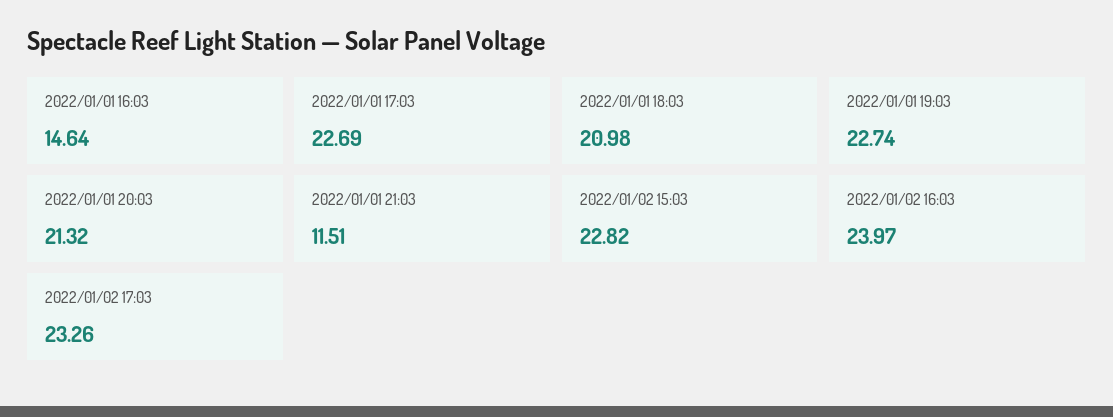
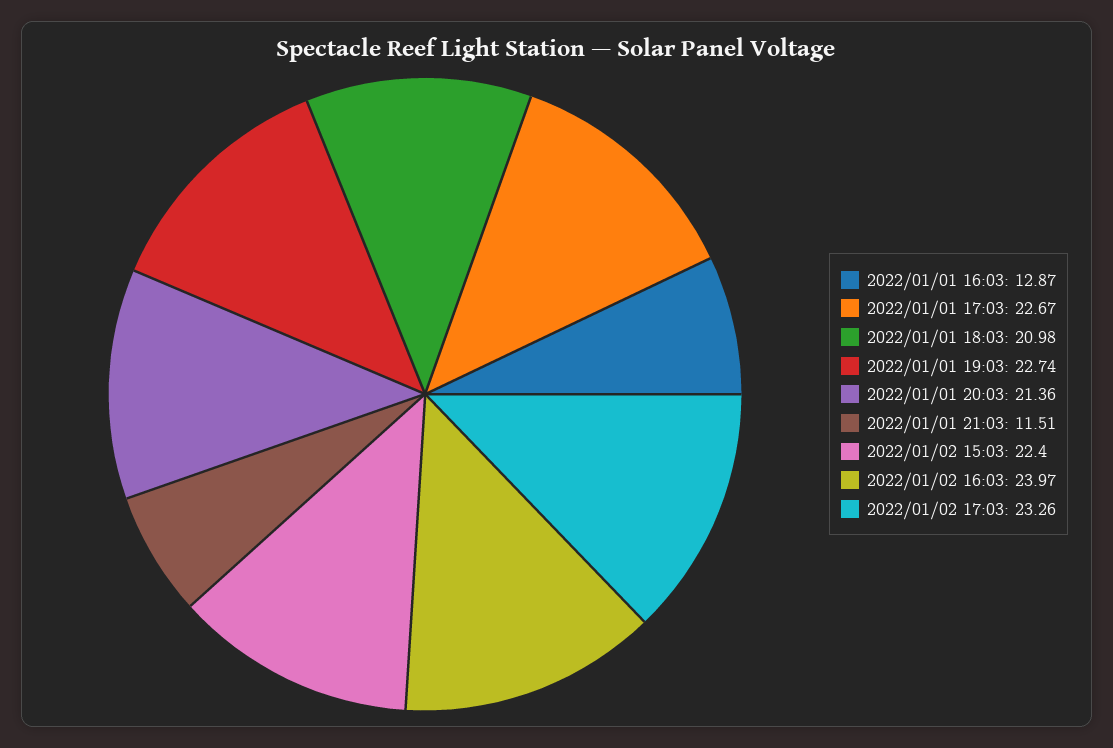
2022/01/01 16:03: 14.64 -> 12.87
2022/01/01 17:03: 22.69 -> 22.67
2022/01/01 20:03: 21.32 -> 21.36
2022/01/02 15:03: 22.82 -> 22.4

